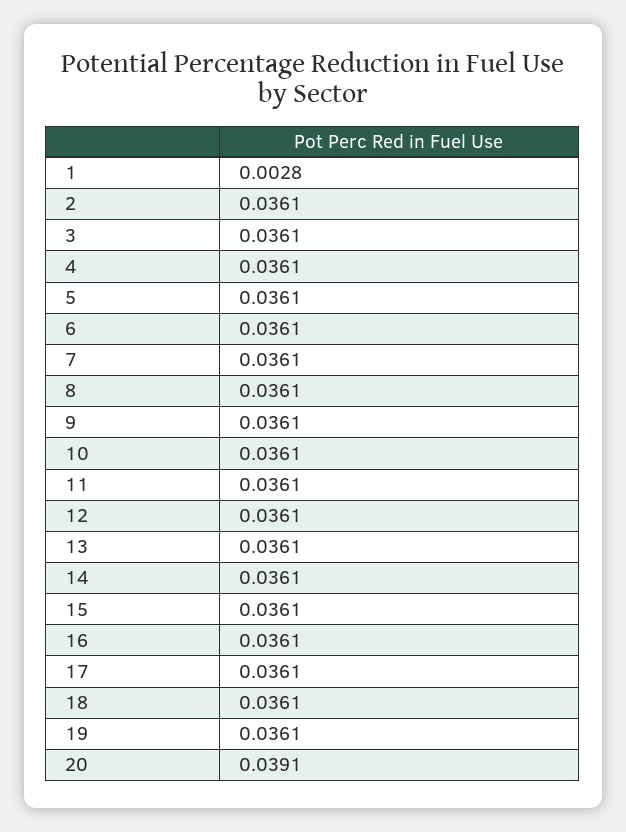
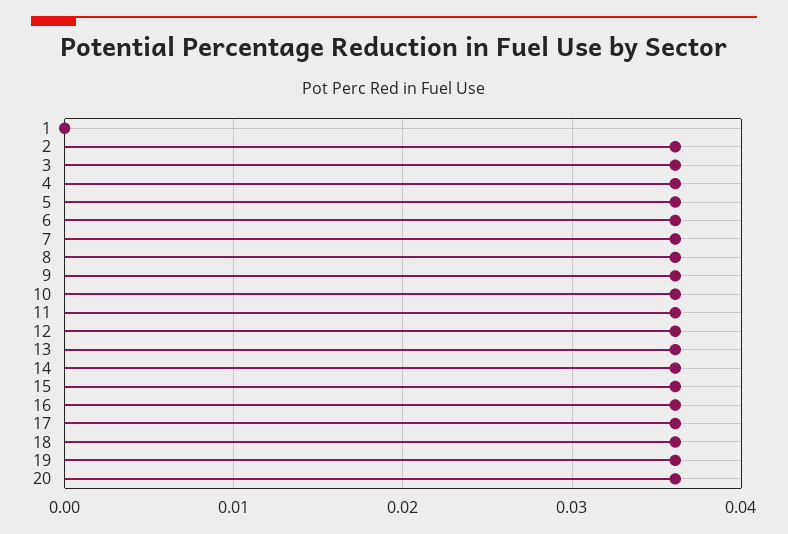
1: 0.0028 -> 0
20: 0.0391 -> 0.036

